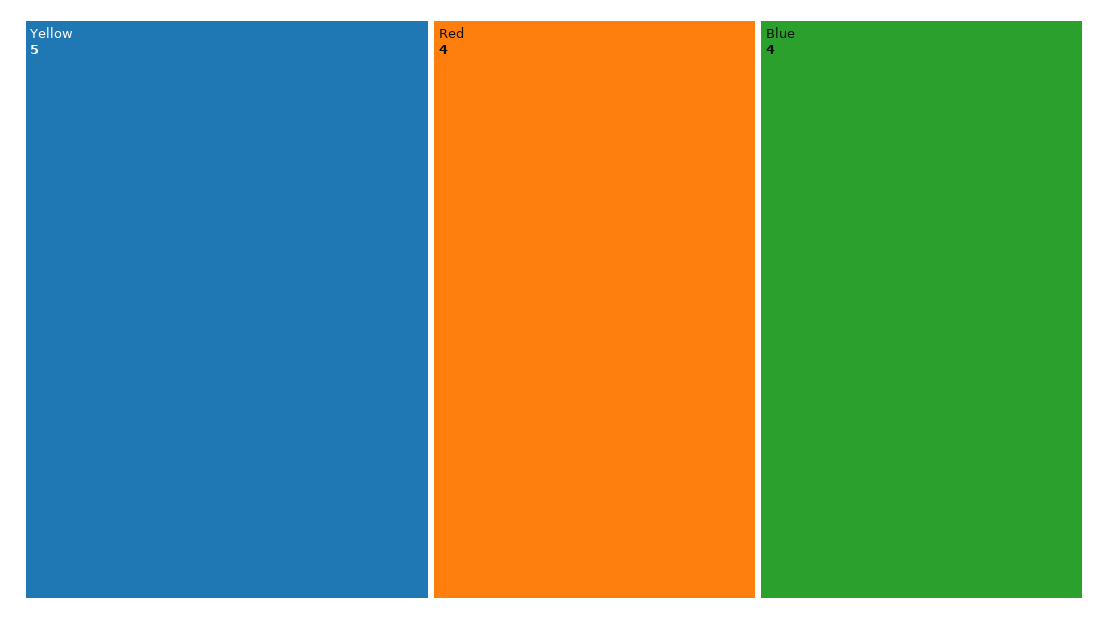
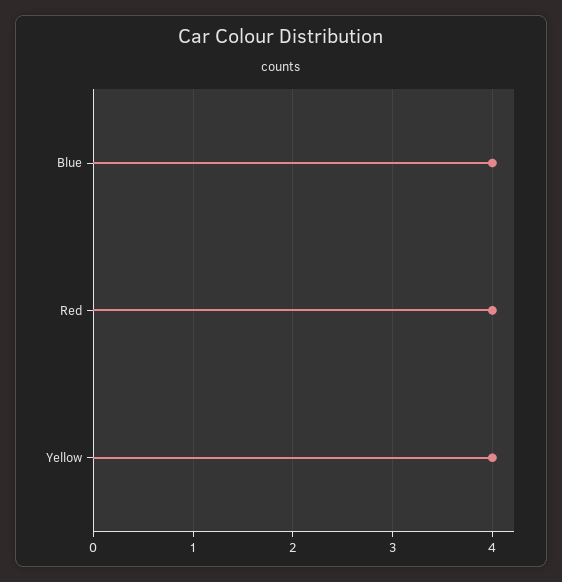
Yellow: 5 -> 4

